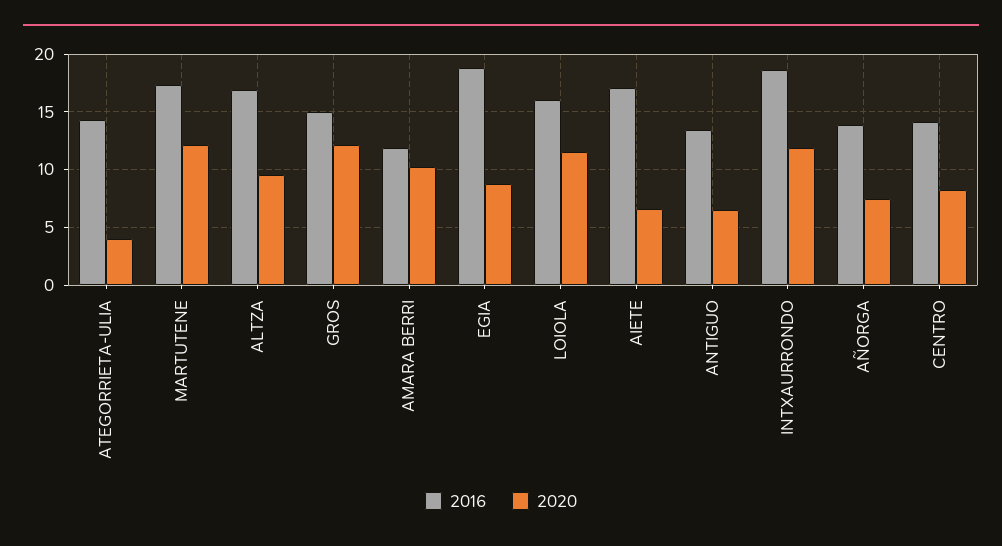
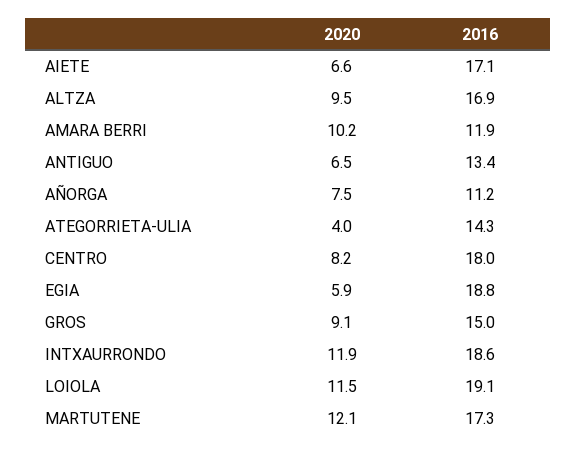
2020, GROS: 12 -> 9.1
2020, EGIA: 9 -> 5.9
2016, LOIOLA: 16 -> 19.1
2016, AÑORGA: 14 -> 11.2
2016, CENTRO: 14 -> 18

